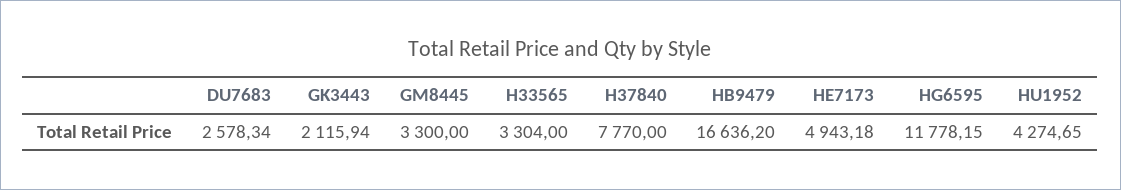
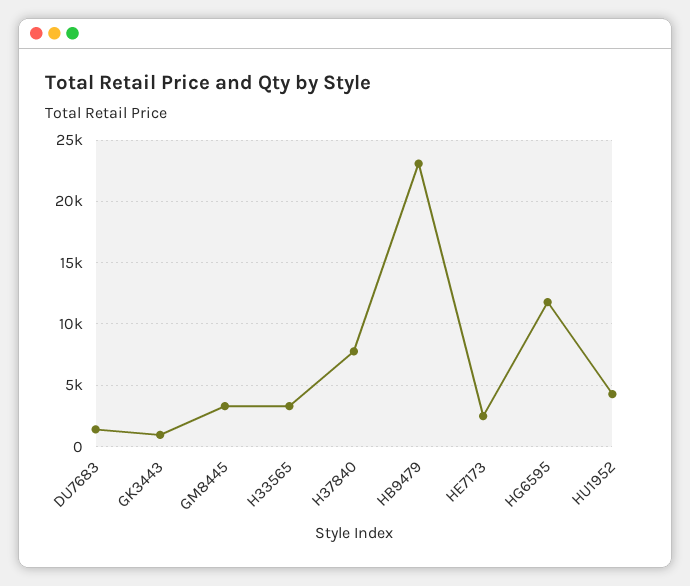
DU7683: 2578.34 -> 1500
GK3443: 2115.94 -> 1000
HB9479: 16636.2 -> 23000
HE7173: 4943.18 -> 2500

